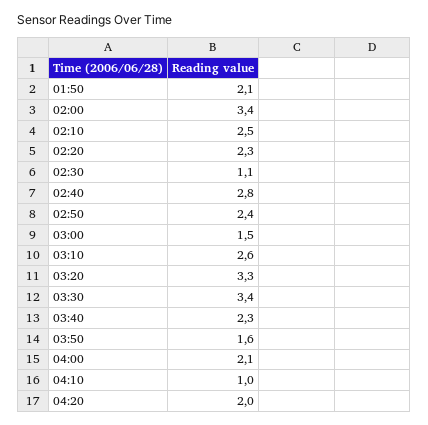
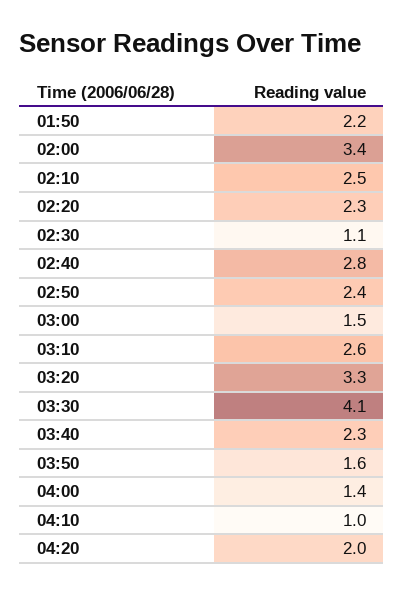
01:50: 2.1 -> 2.2
03:30: 3.4 -> 4.1
04:00: 2.1 -> 1.4

